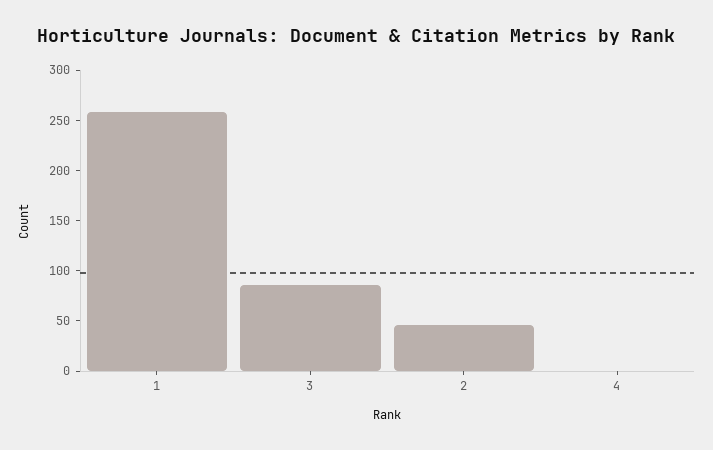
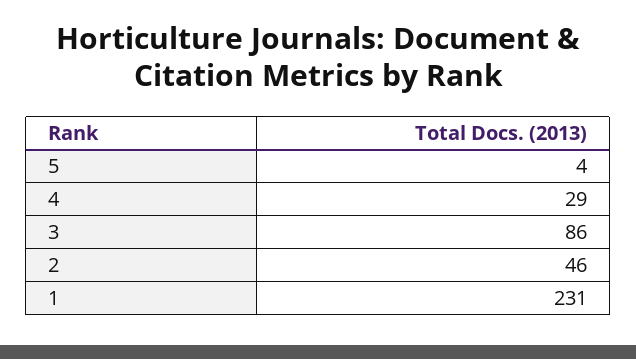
1: 260 -> 231
4: 0 -> 29
5: none -> 4

